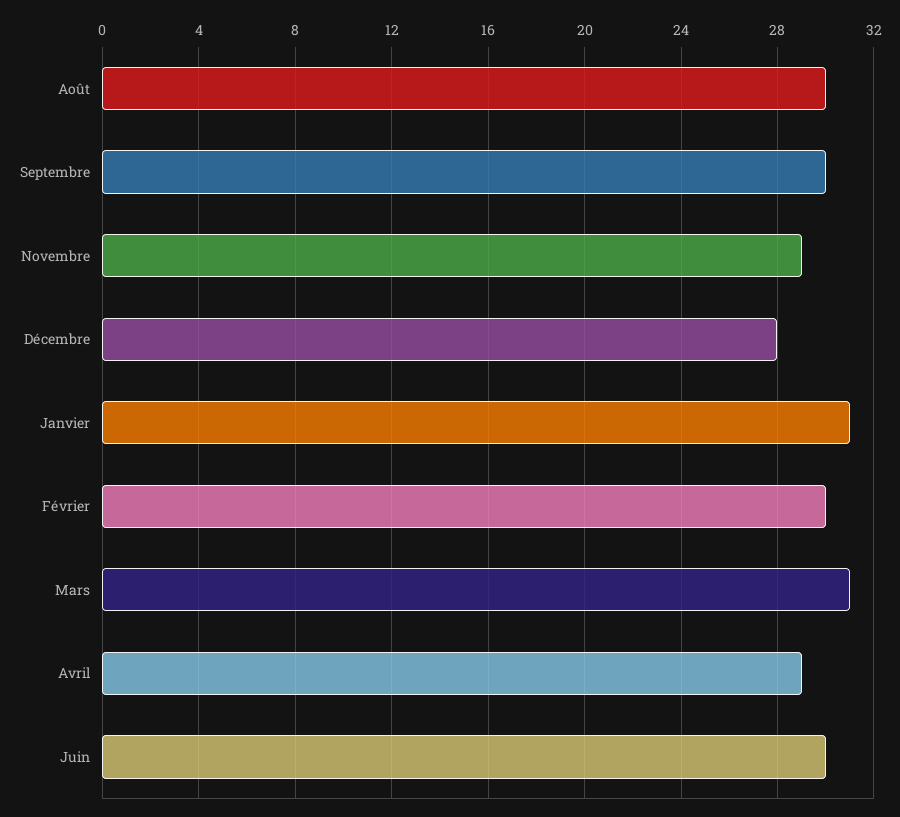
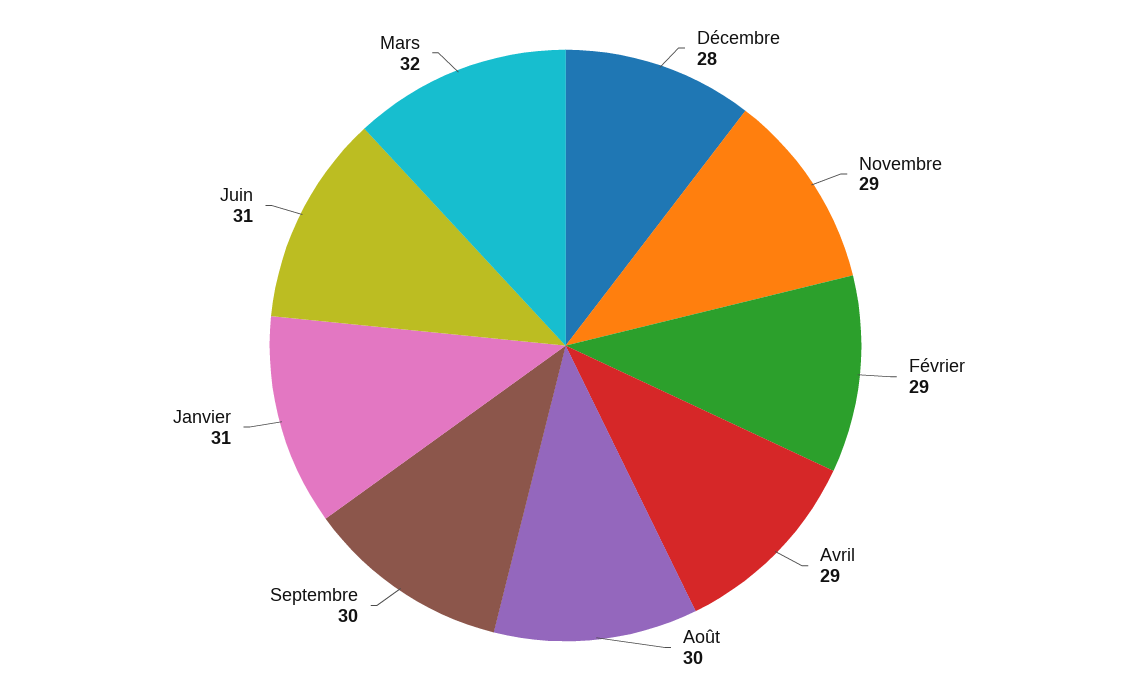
Février: 30 -> 29
Mars: 31 -> 32
Juin: 30 -> 31

